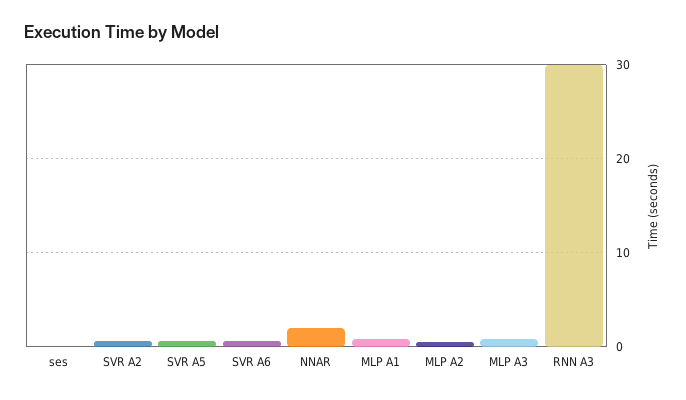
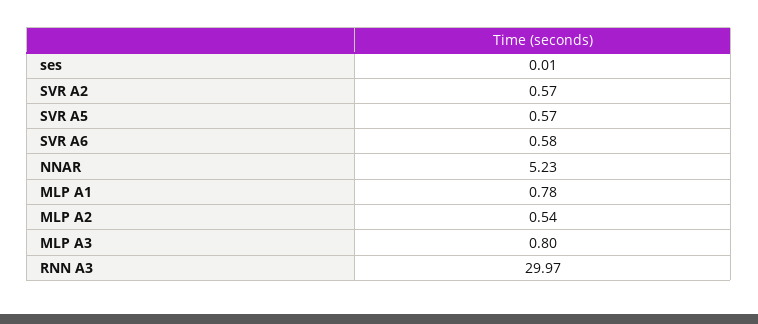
NNAR: 2 -> 5.23

